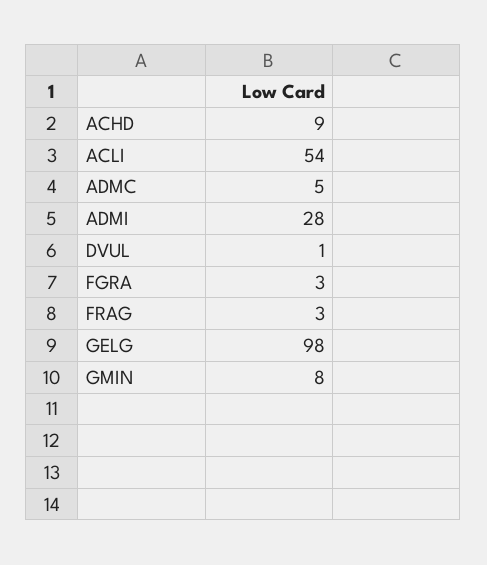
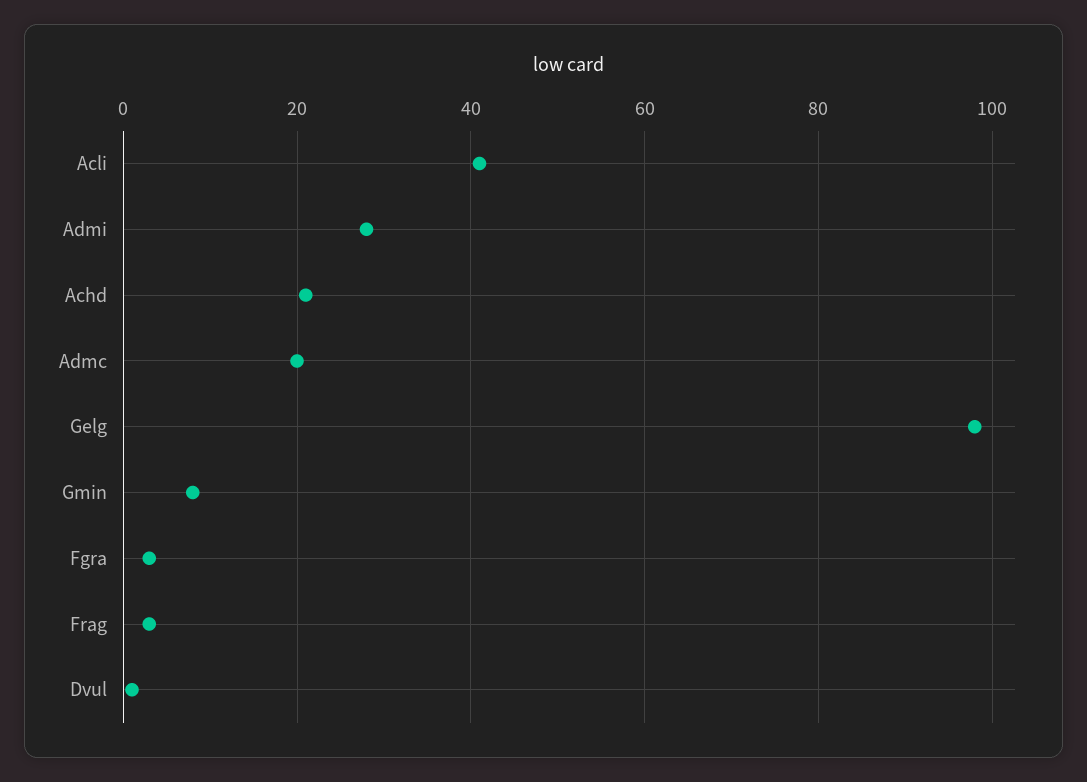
ACHD: 9 -> 20
ACLI: 54 -> 40
ADMC: 5 -> 20

